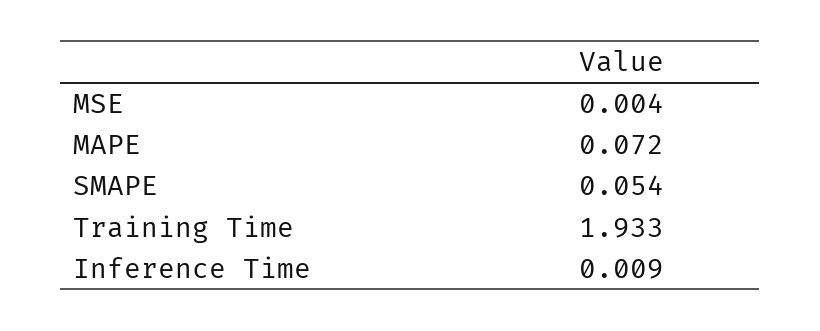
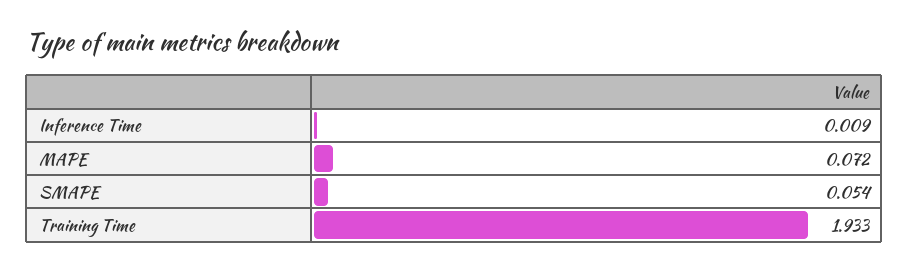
MSE: 0.004 -> none

